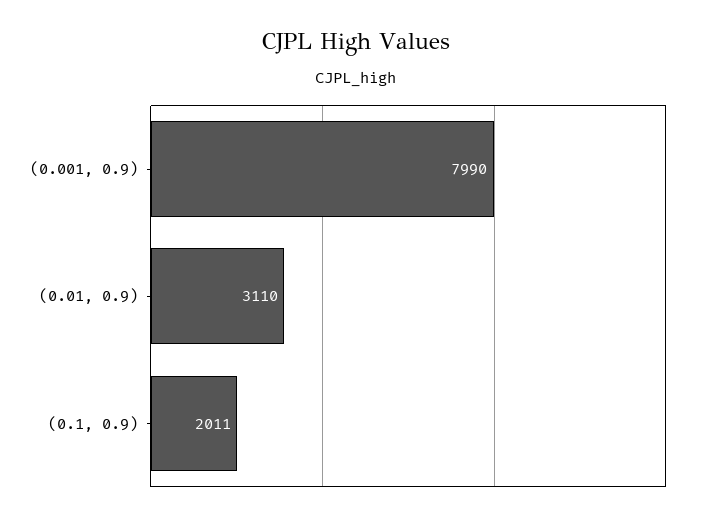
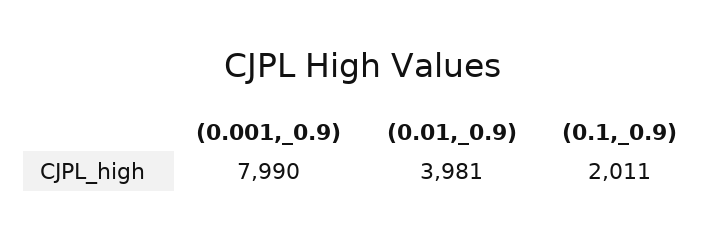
(0.01, 0.9): 3110 -> 3981

